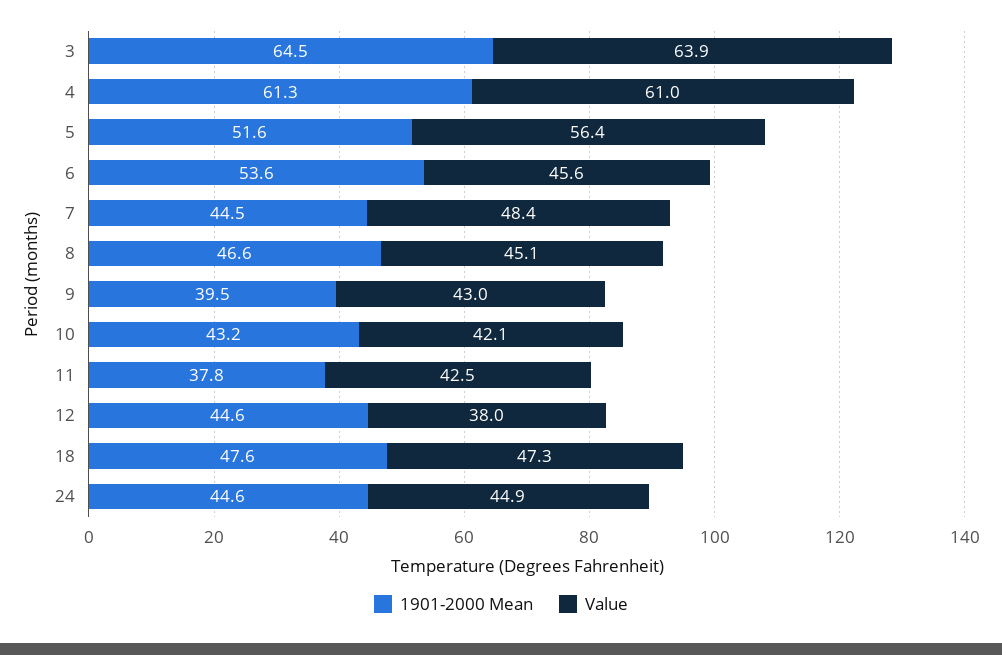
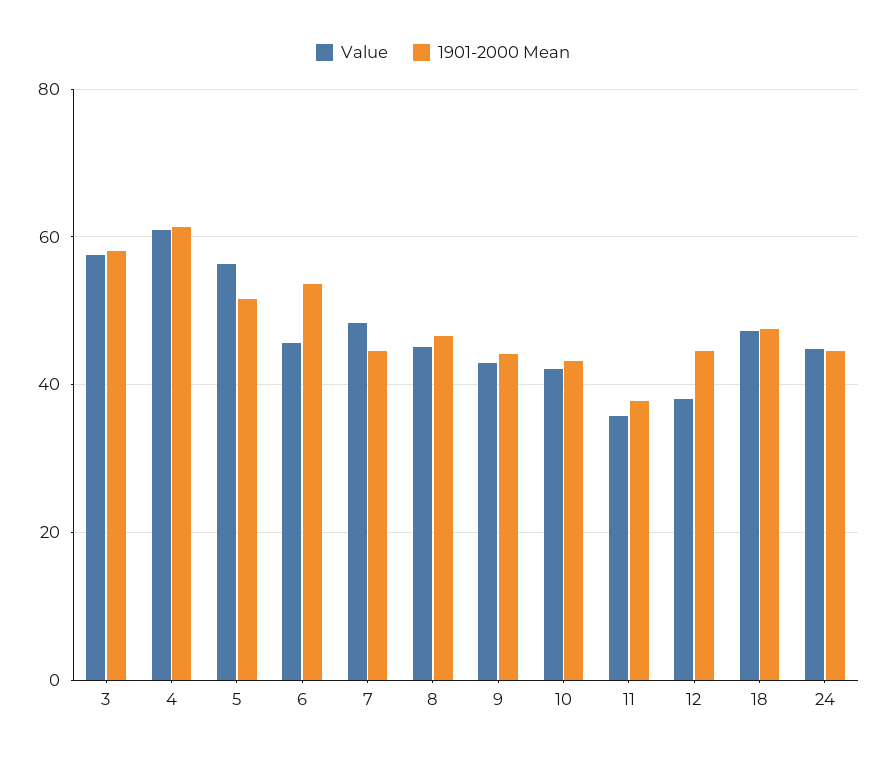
1901-2000 Mean, 3: 64.5 -> 58
Value, 3: 63.9 -> 58
1901-2000 Mean, 9: 39.5 -> 44
Value, 11: 42.5 -> 36

